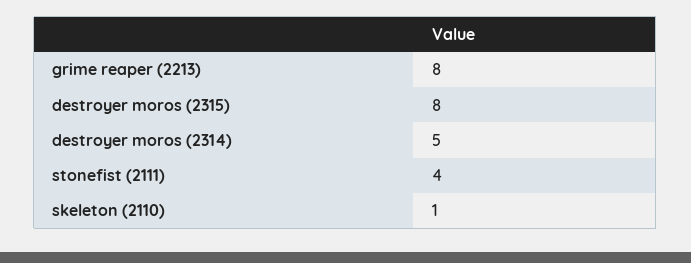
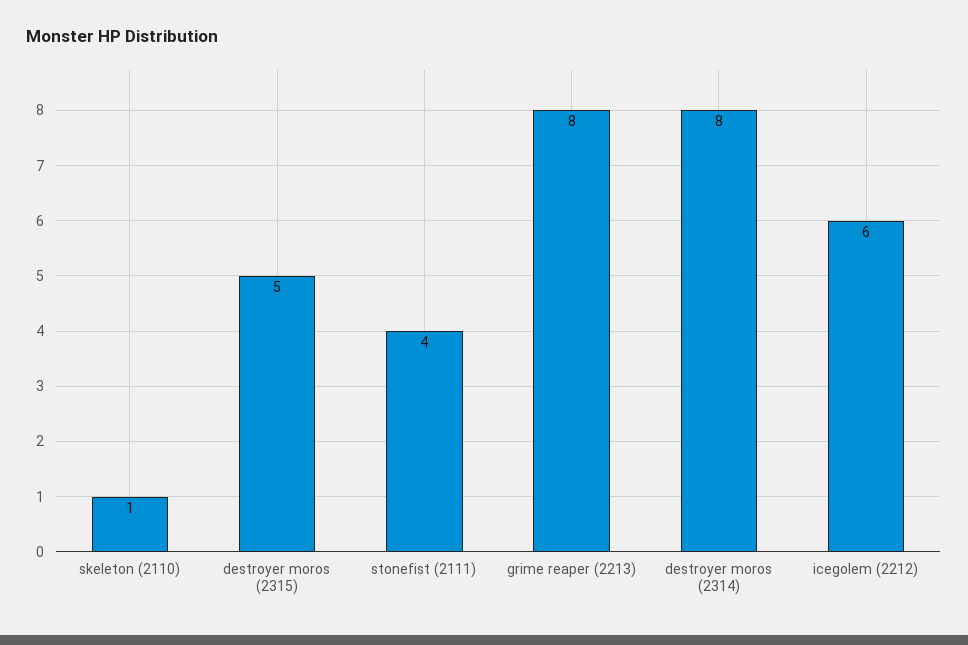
destroyer moros (2315): 8 -> 5
destroyer moros (2314): 5 -> 8
icegolem (2212): none -> 6

